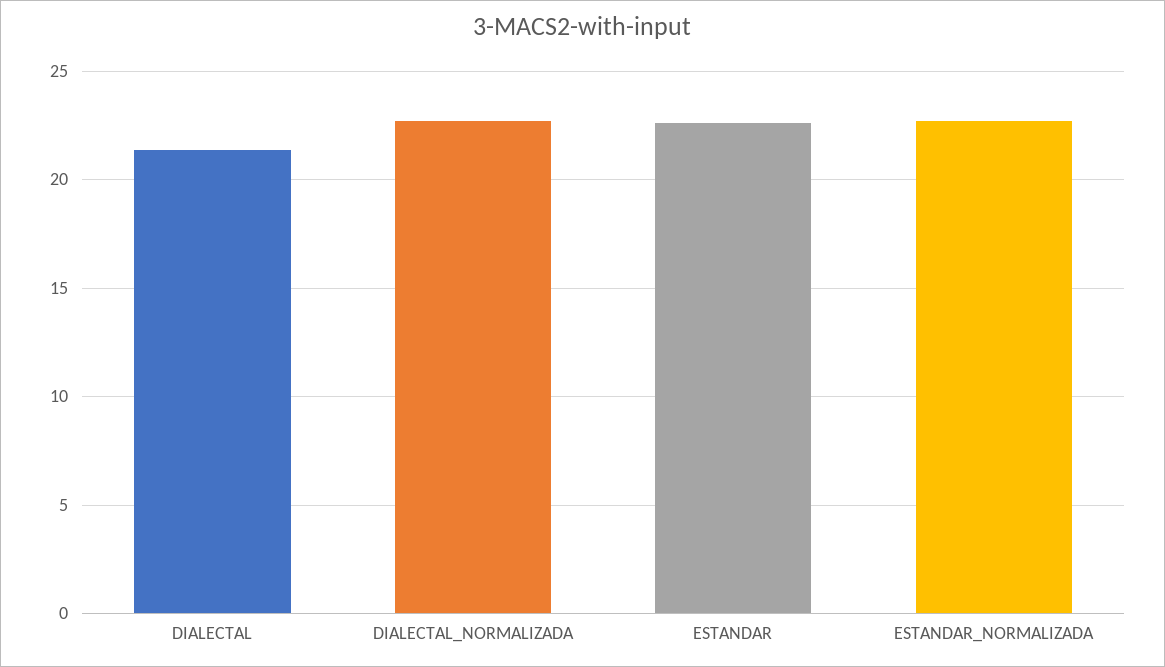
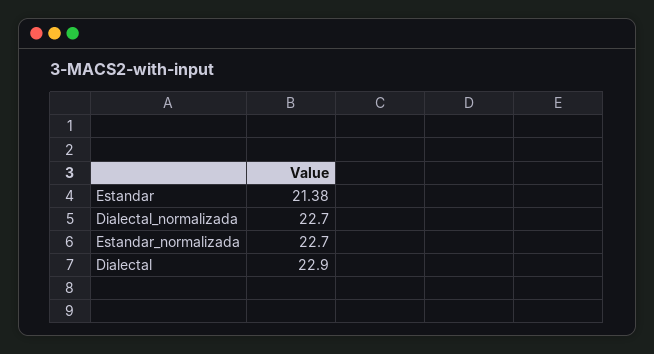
DIALECTAL: 21.5 -> 22.9
ESTANDAR: 22.5 -> 21.38

